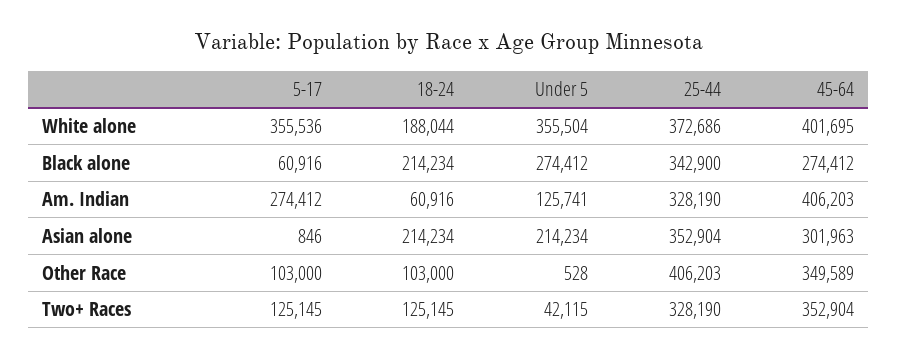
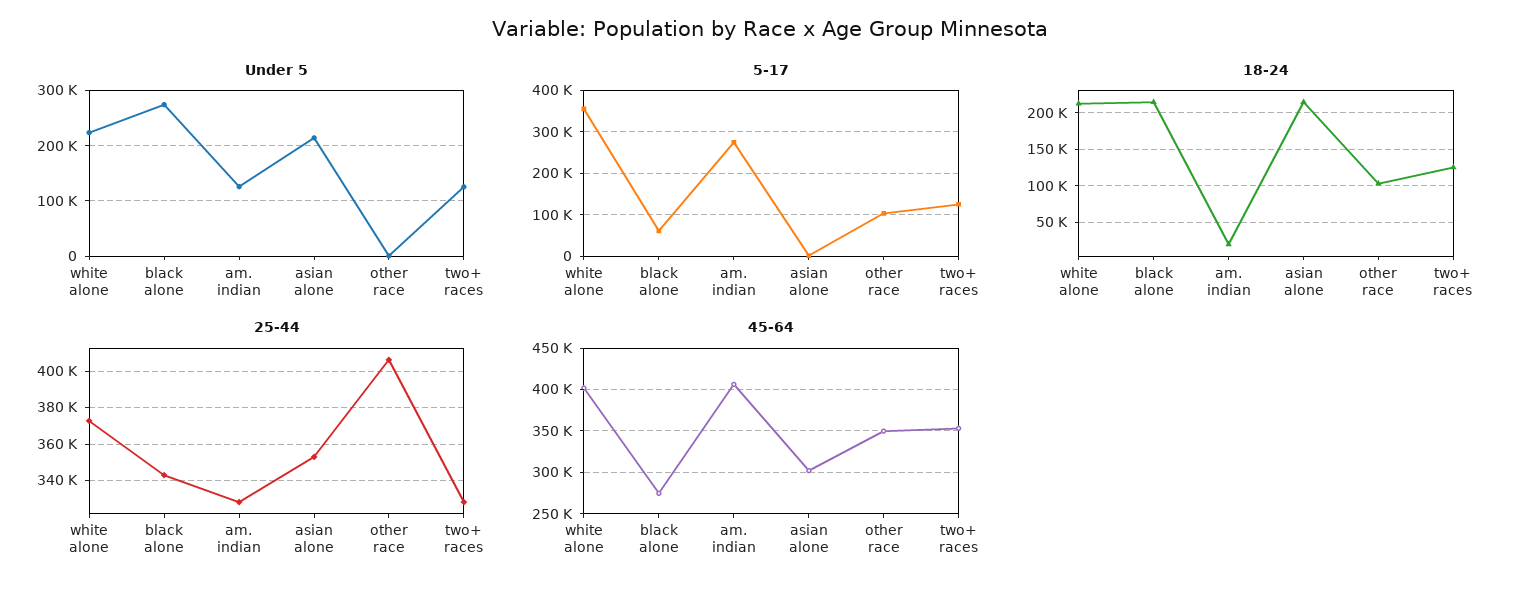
18-24, White alone: 188044 -> 210000
Under 5, White alone: 355504 -> 220000
18-24, Am. Indian: 60916 -> 20000
Under 5, Two+ Races: 42115 -> 120000

